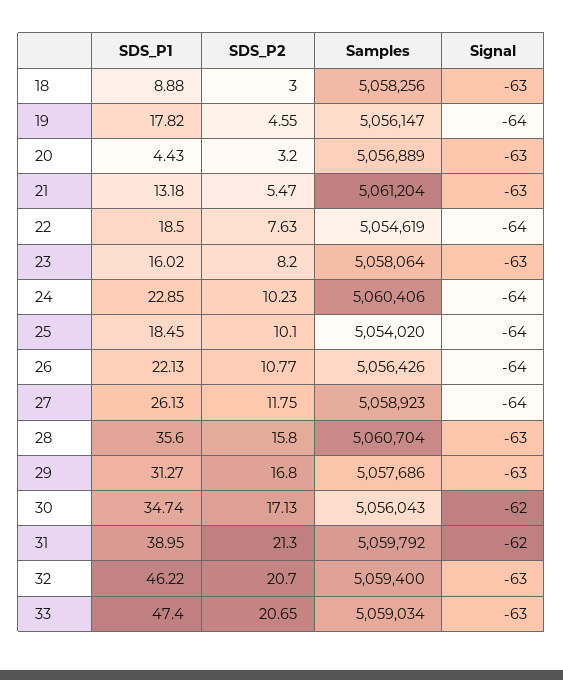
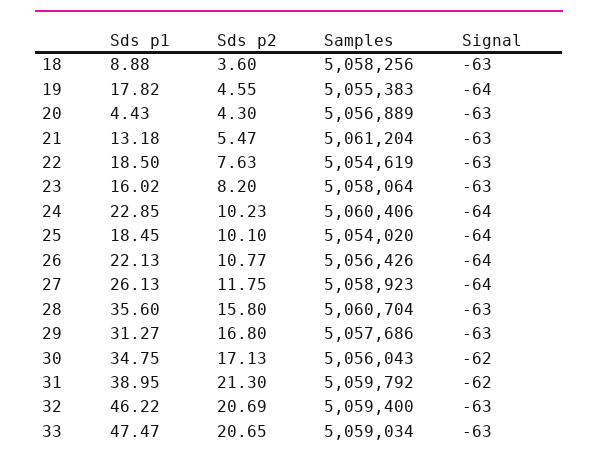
SDS_P2, 18: 3 -> 3.6
Samples, 19: 5056147 -> 5055383
SDS_P2, 20: 3.2 -> 4.3
Signal, 22: -64 -> -63
SDS_P1, 30: 34.74 -> 34.75
SDS_P2, 32: 20.7 -> 20.69
SDS_P1, 33: 47.4 -> 47.47

